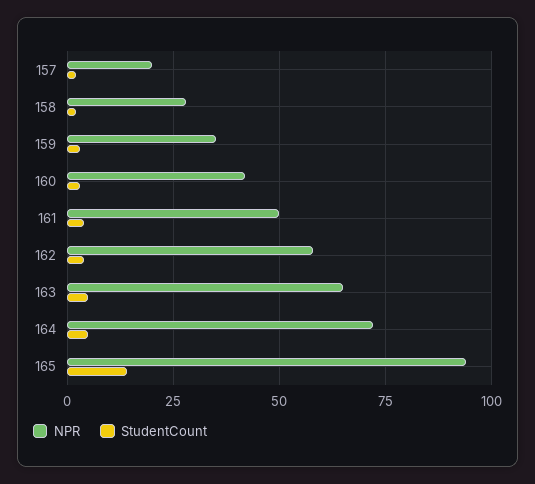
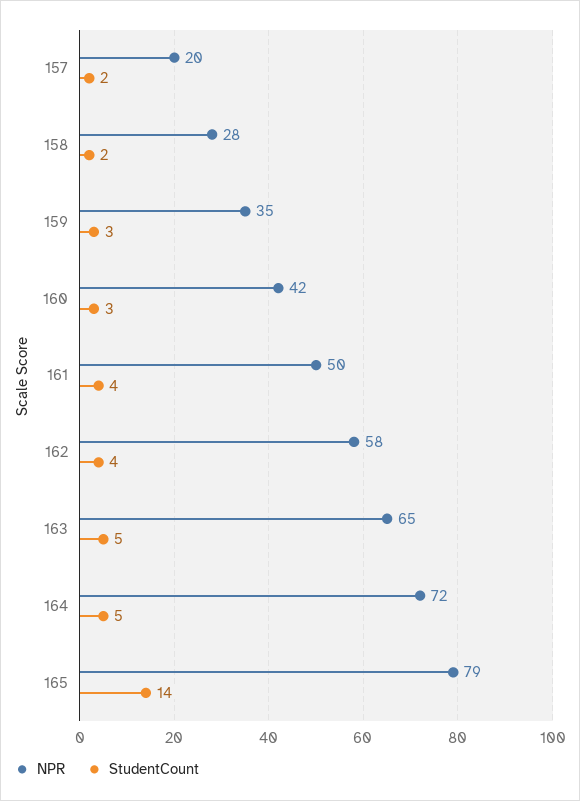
NPR, 165: 95 -> 79

